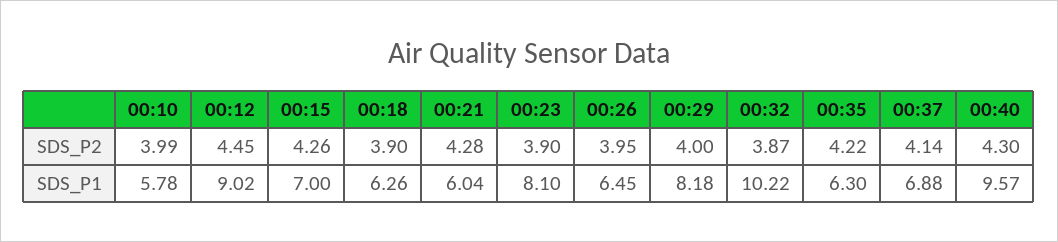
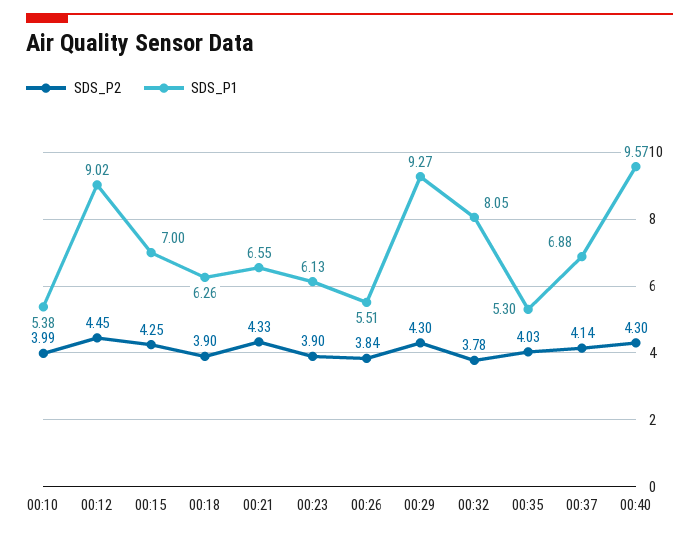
SDS_P2, 00:15: 4.26 -> 4.25
SDS_P2, 00:21: 4.28 -> 4.33
SDS_P2, 00:26: 3.95 -> 3.84
SDS_P2, 00:29: 4 -> 4.3
SDS_P2, 00:32: 3.87 -> 3.78
SDS_P2, 00:35: 4.22 -> 4.03
SDS_P1, 00:10: 5.78 -> 5.38
SDS_P1, 00:21: 6.04 -> 6.55
SDS_P1, 00:23: 8.1 -> 6.13
SDS_P1, 00:26: 6.45 -> 5.51
SDS_P1, 00:29: 8.18 -> 9.27
SDS_P1, 00:32: 10.22 -> 8.05
SDS_P1, 00:35: 6.3 -> 5.3

